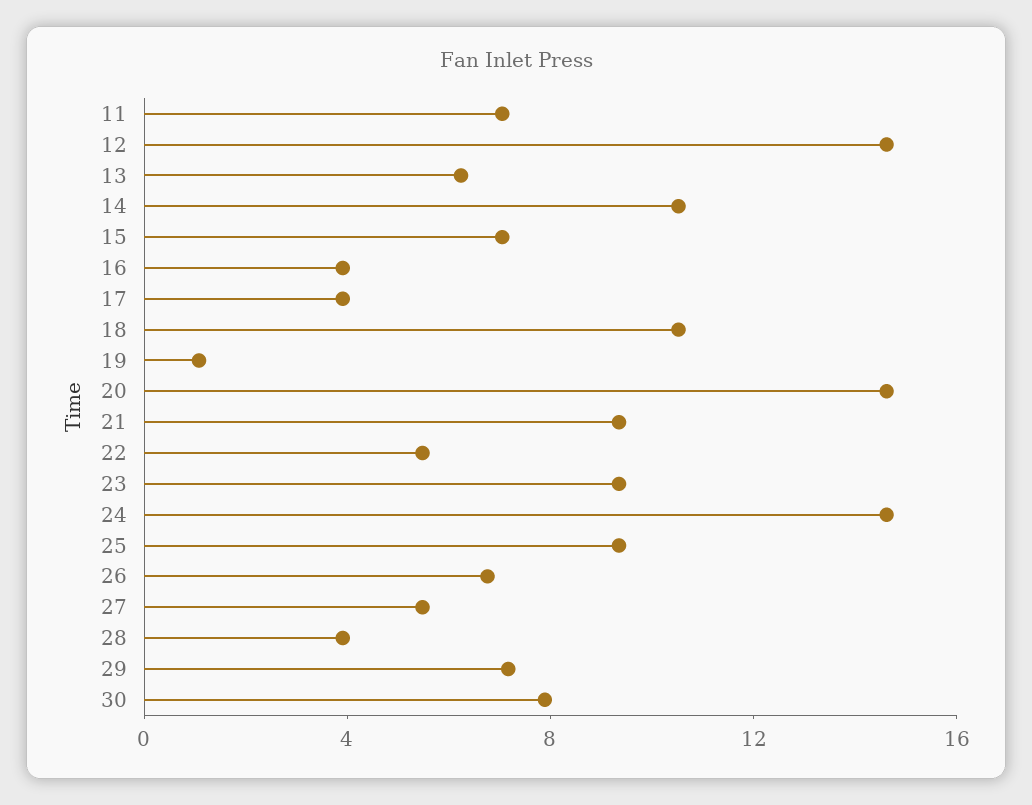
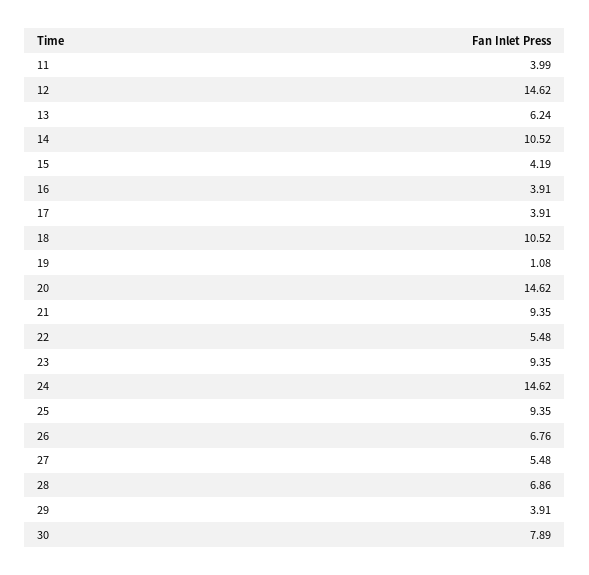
11: 7 -> 3.99
15: 7 -> 4.19
28: 4 -> 6.86
29: 7 -> 3.91

